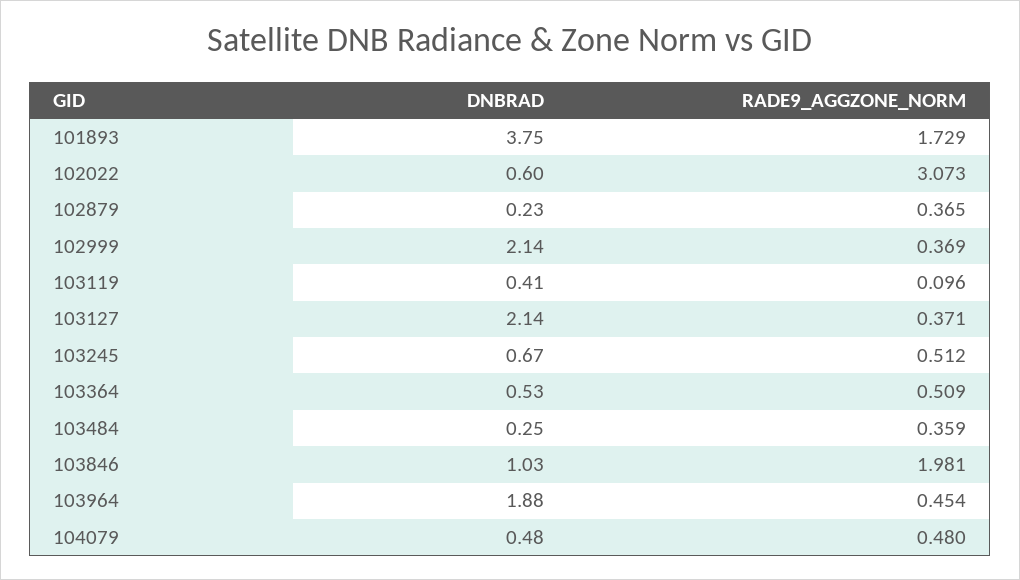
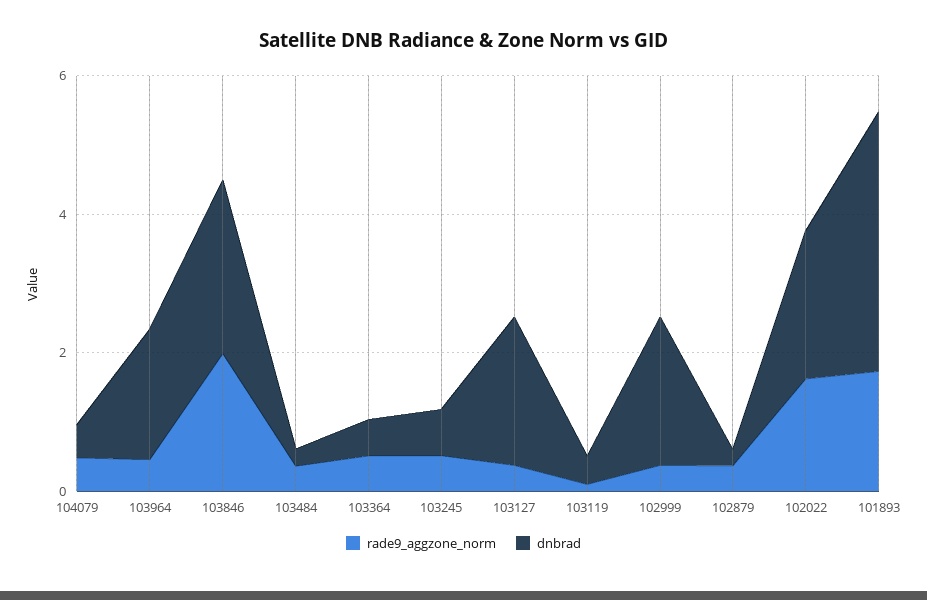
DNBRAD, 102022: 0.6 -> 2
RADE9_AGGZONE_NORM, 102022: 3.073 -> 1.5
DNBRAD, 103846: 1.03 -> 2.5

